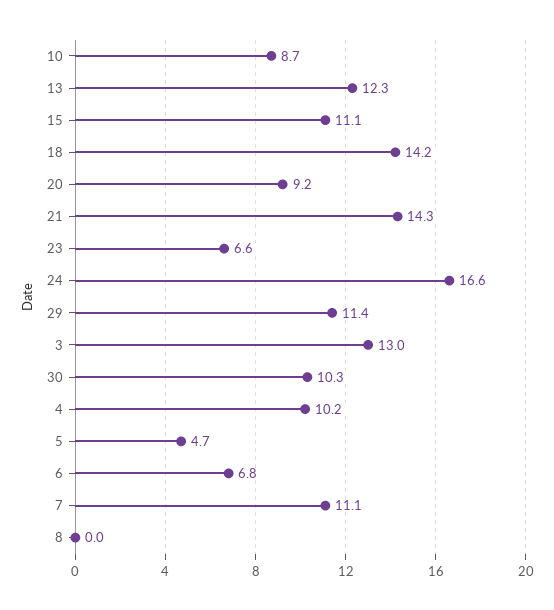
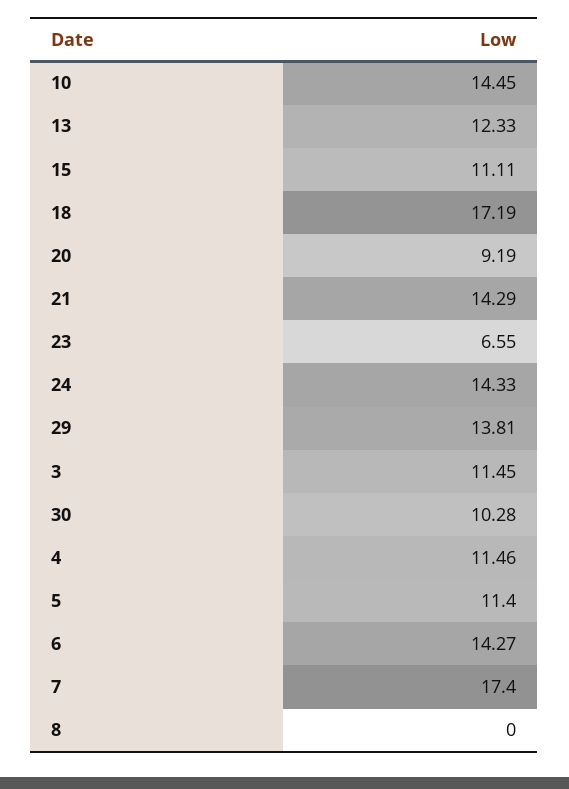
10: 8.7 -> 14.45
18: 14.2 -> 17.19
24: 16.6 -> 14.33
29: 11.4 -> 13.81
3: 13 -> 11.45
4: 10.2 -> 11.46
5: 4.7 -> 11.4
6: 6.8 -> 14.27
7: 11.1 -> 17.4

